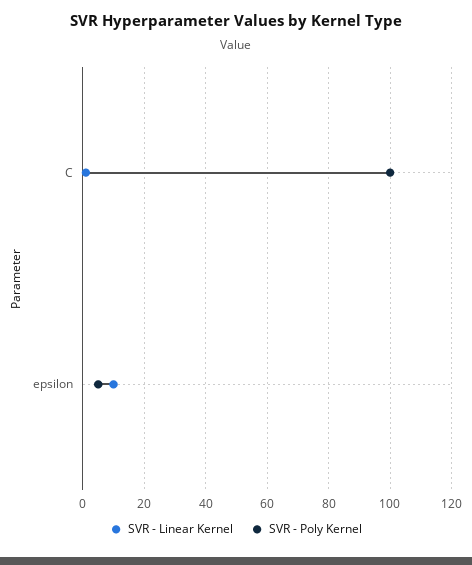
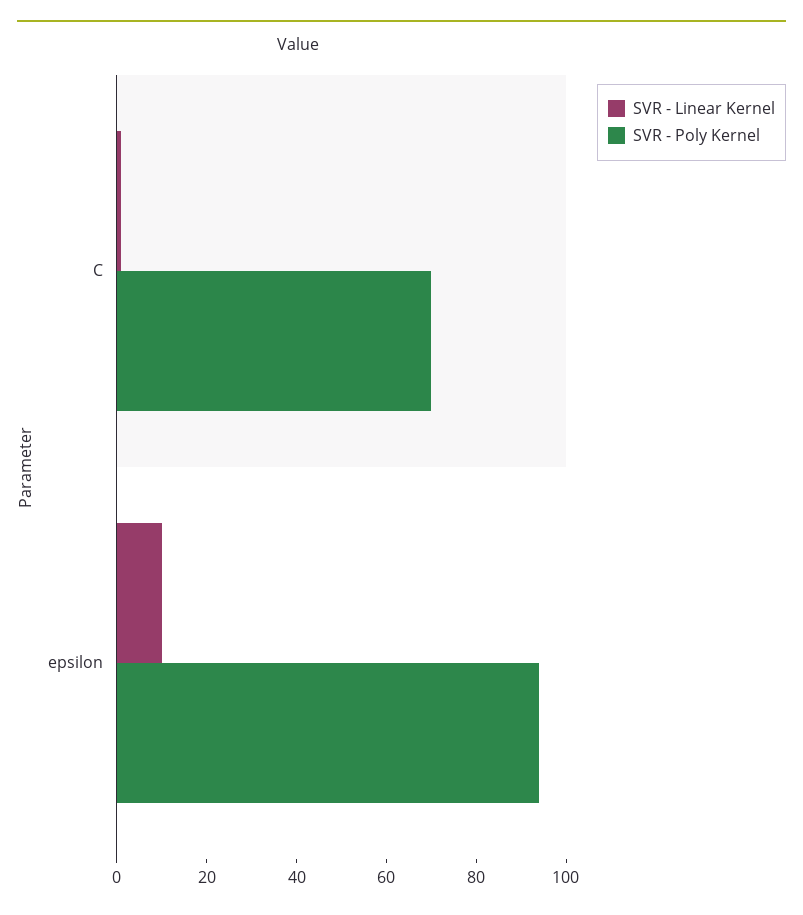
SVR - Poly Kernel, C: 100 -> 70
SVR - Poly Kernel, epsilon: 5 -> 95

